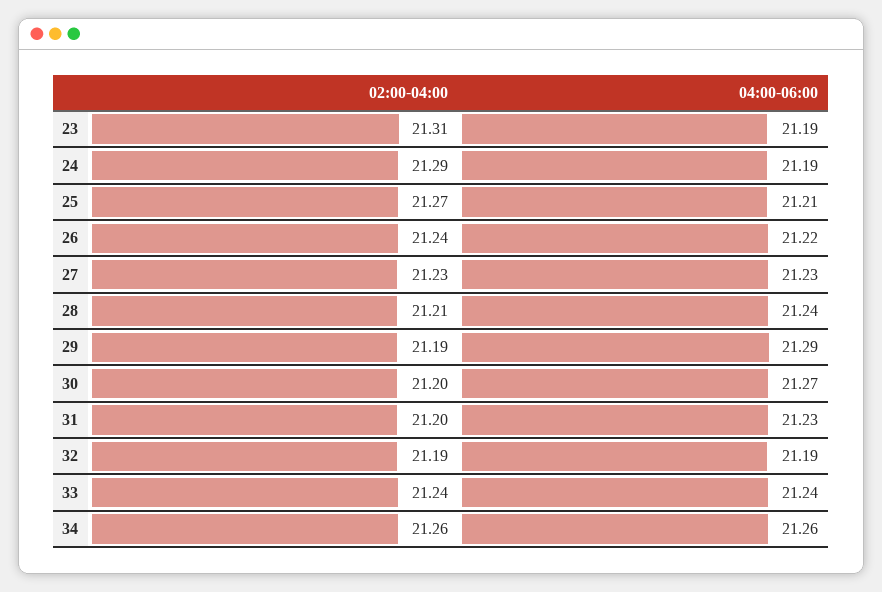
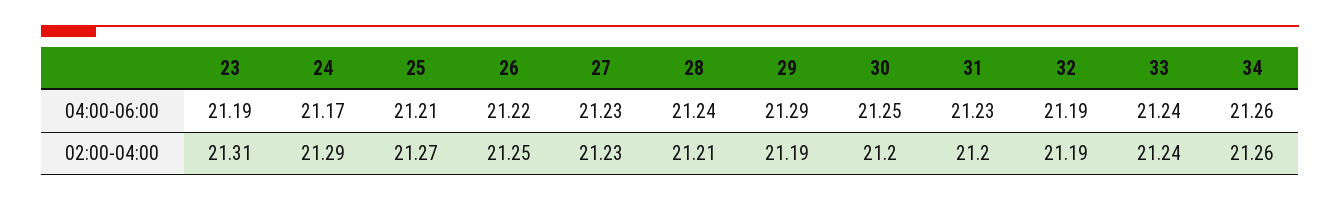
04:00-06:00, 24: 21.19 -> 21.17
02:00-04:00, 26: 21.24 -> 21.25
04:00-06:00, 30: 21.27 -> 21.25

